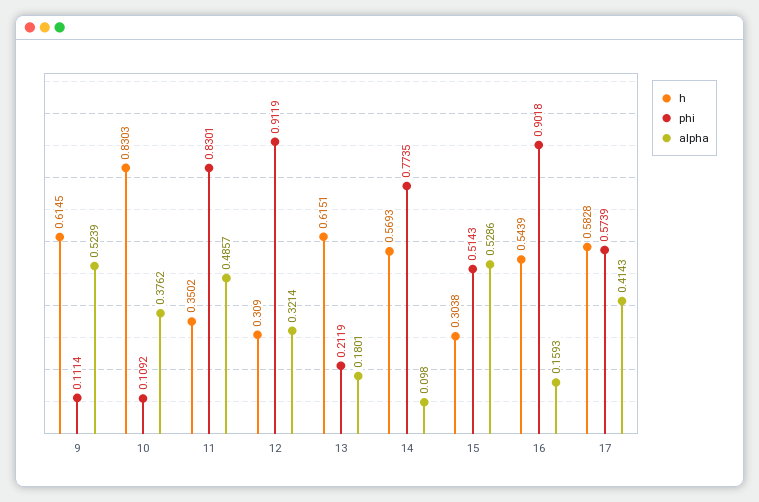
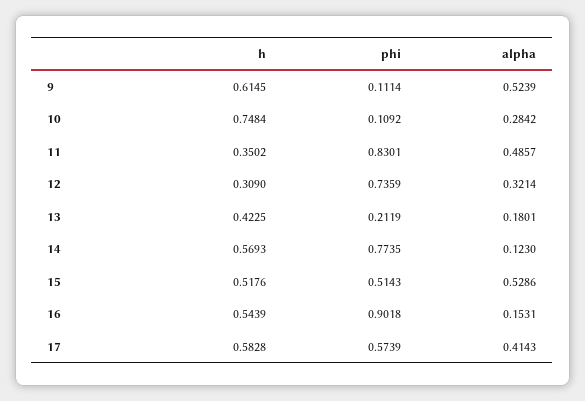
h, 10: 0.8303 -> 0.7484
alpha, 10: 0.3762 -> 0.2842
phi, 12: 0.9119 -> 0.7359
h, 13: 0.6151 -> 0.4225
alpha, 14: 0.098 -> 0.123
h, 15: 0.3038 -> 0.5176
alpha, 16: 0.1593 -> 0.1531

